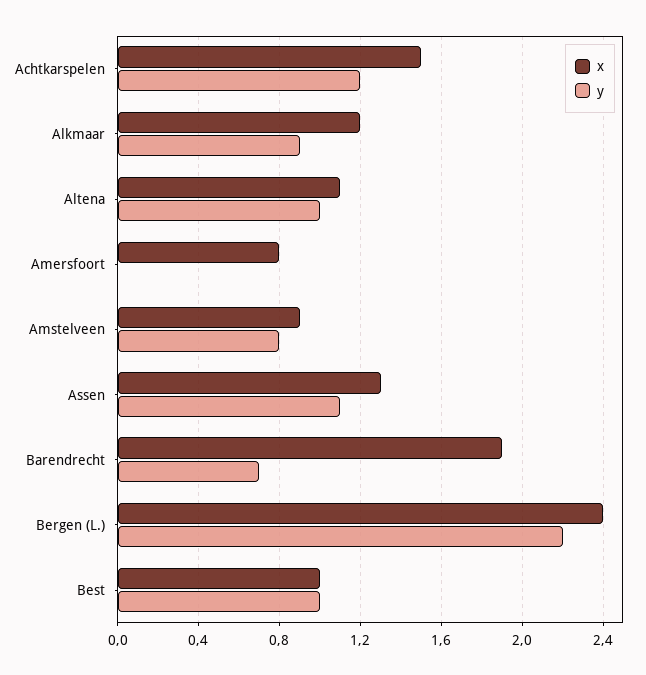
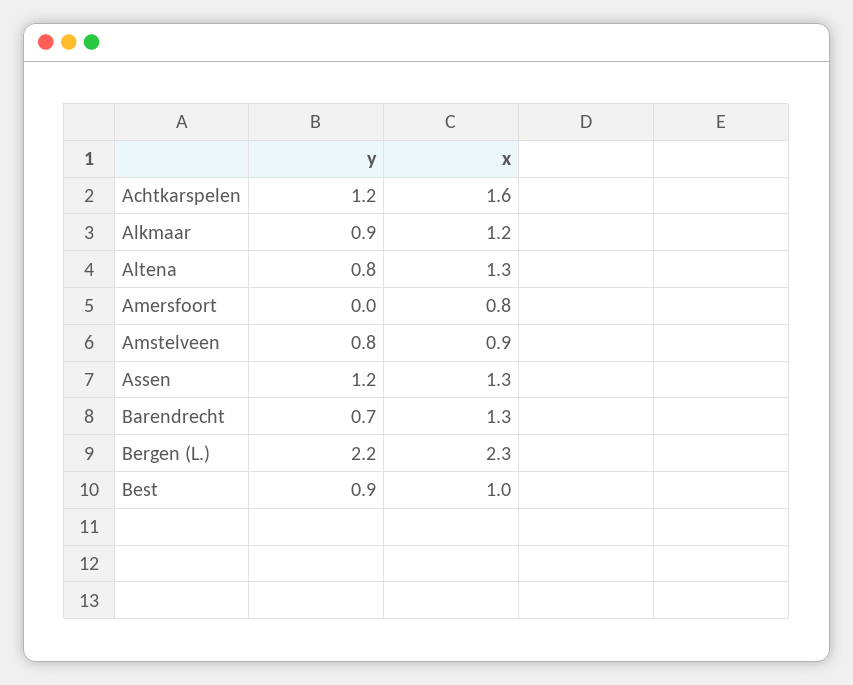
x, Achtkarspelen: 1.5 -> 1.6
x, Altena: 1.1 -> 1.3
y, Altena: 1 -> 0.8
y, Assen: 1.1 -> 1.2
x, Barendrecht: 1.9 -> 1.3
x, Bergen (L.): 2.4 -> 2.3
y, Best: 1 -> 0.9

